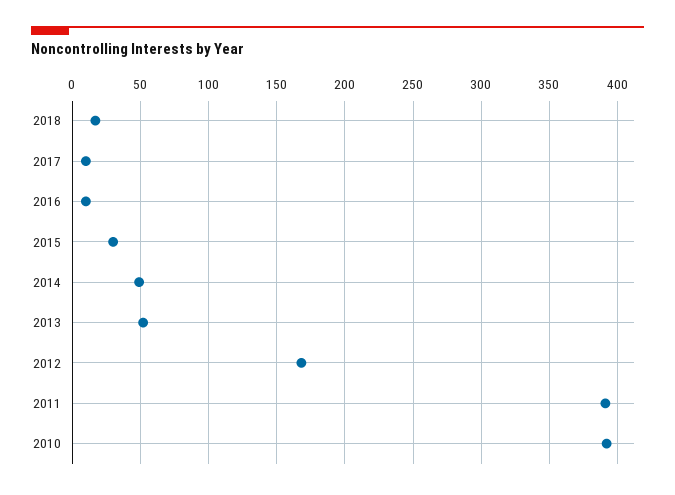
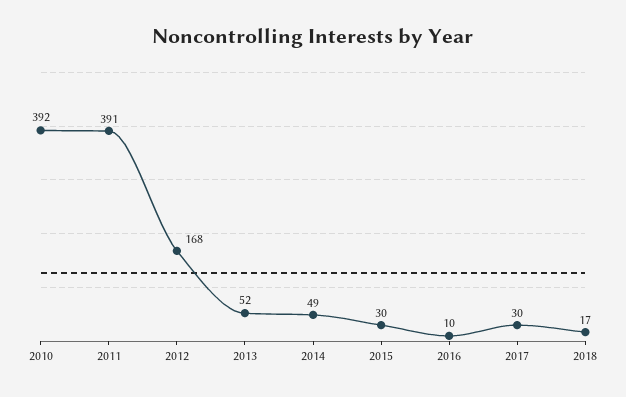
2017: 10 -> 30

